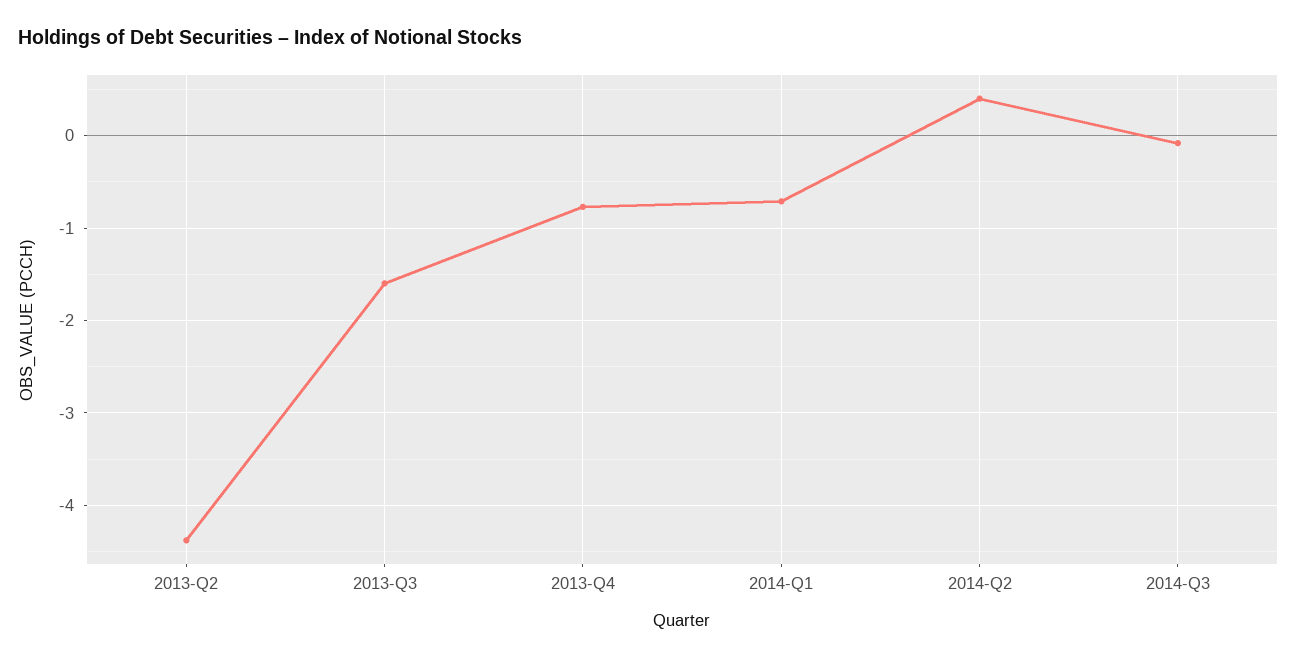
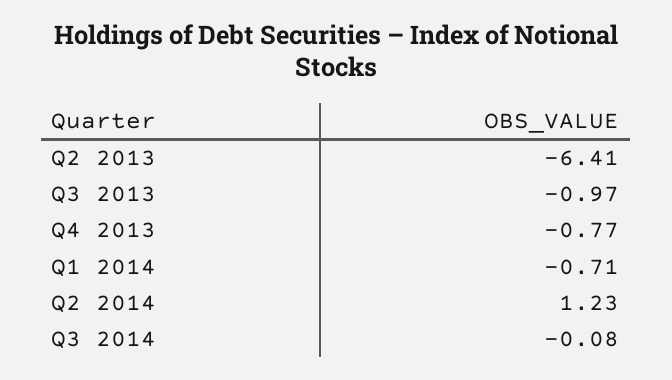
2013-Q2: -4.4 -> -6.41
2013-Q3: -1.6 -> -0.97
2014-Q2: 0.4 -> 1.23

